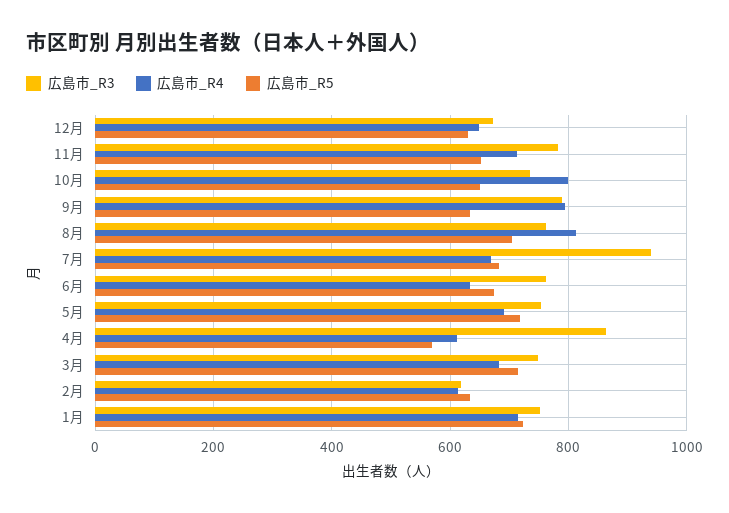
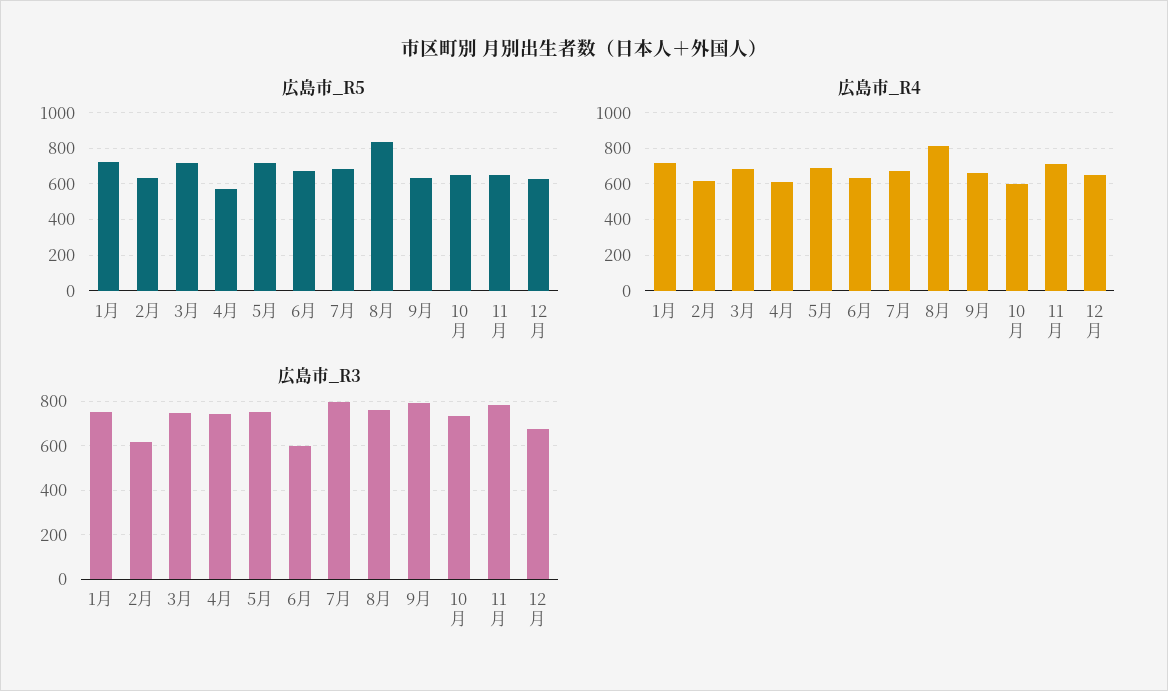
広島市_R4, 10月: 800 -> 600
広島市_R4, 9月: 800 -> 650
広島市_R5, 8月: 700 -> 850
広島市_R3, 7月: 940 -> 800
広島市_R3, 6月: 760 -> 600
広島市_R3, 4月: 860 -> 750

